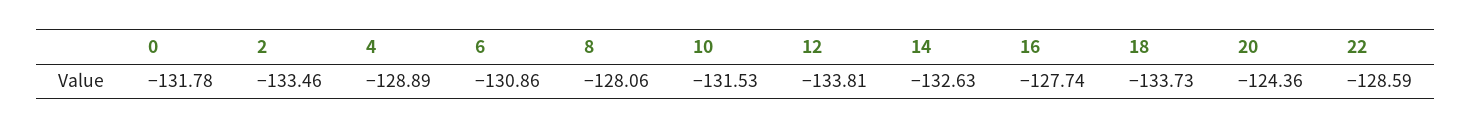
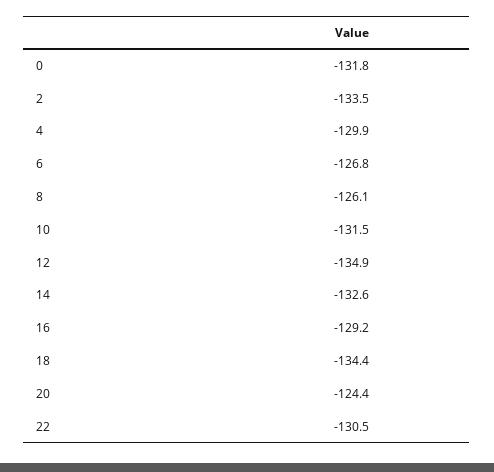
4: -128.89 -> -129.9
6: -130.86 -> -126.8
8: -128.06 -> -126.1
12: -133.81 -> -134.9
16: -127.74 -> -129.2
18: -133.73 -> -134.4
22: -128.59 -> -130.5

